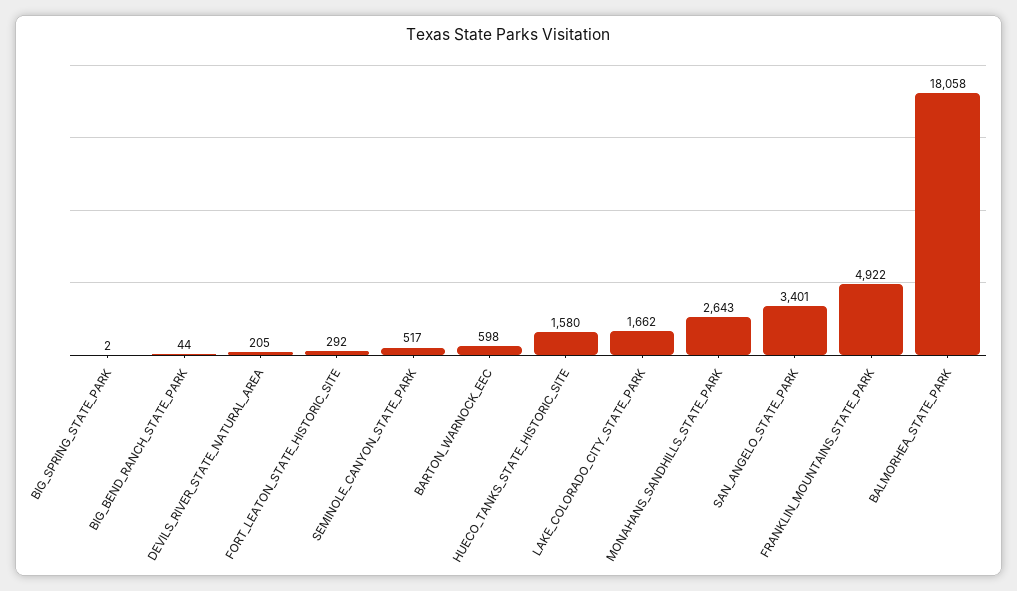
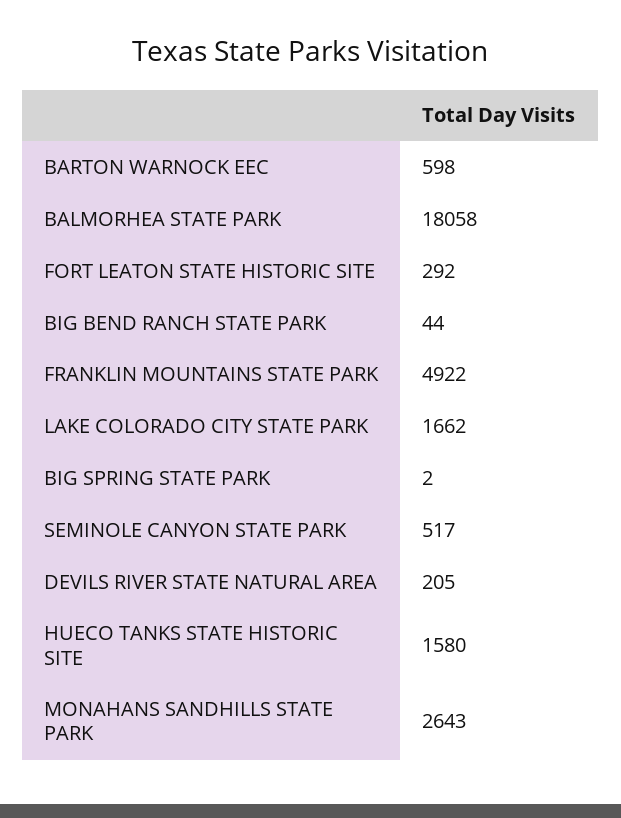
SAN_ANGELO_STATE_PARK: 3401 -> none

